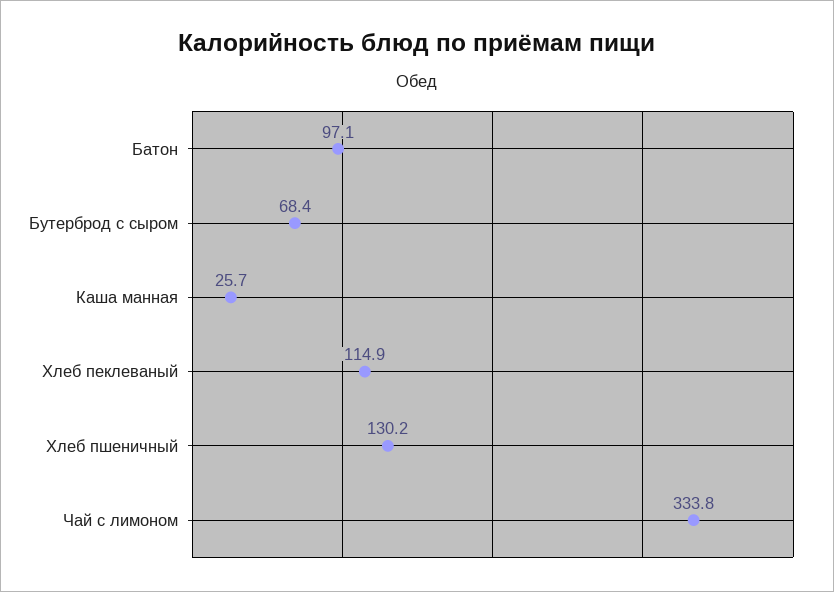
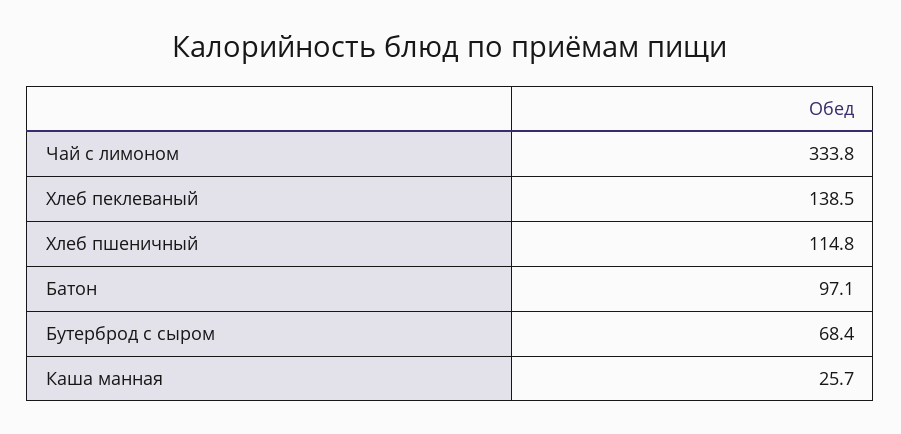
Хлеб пеклеваный: 114.9 -> 138.5
Хлеб пшеничный: 130.2 -> 114.8

